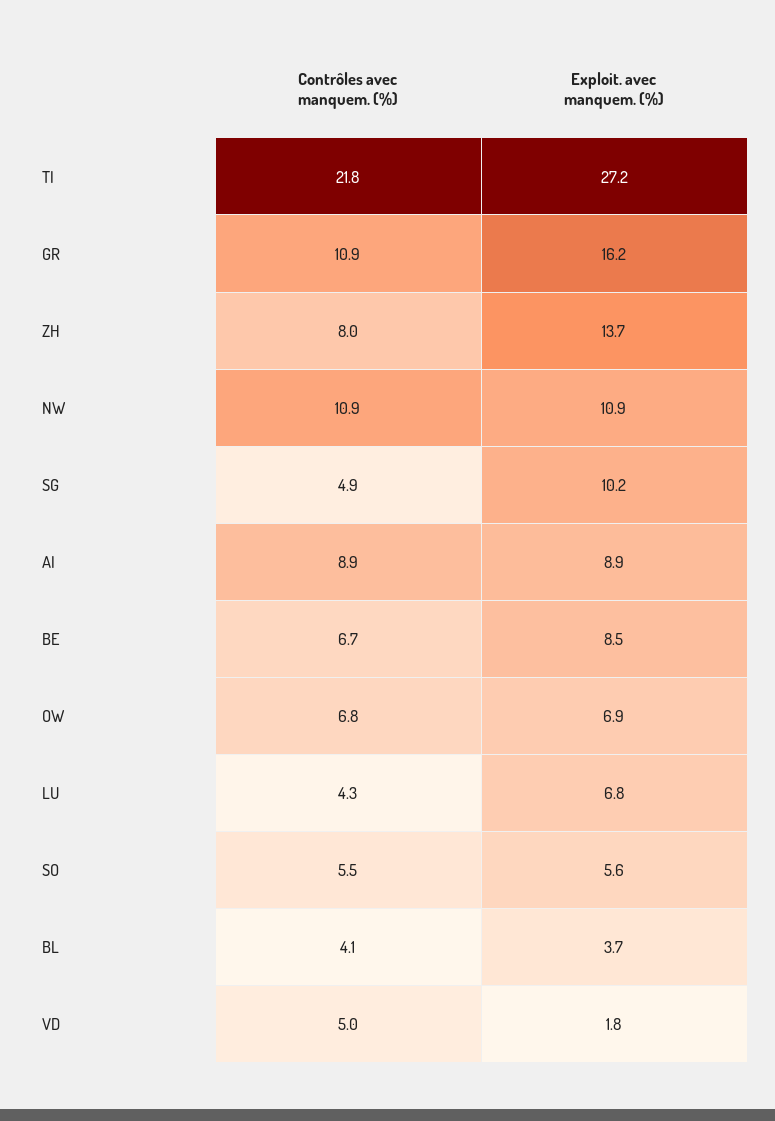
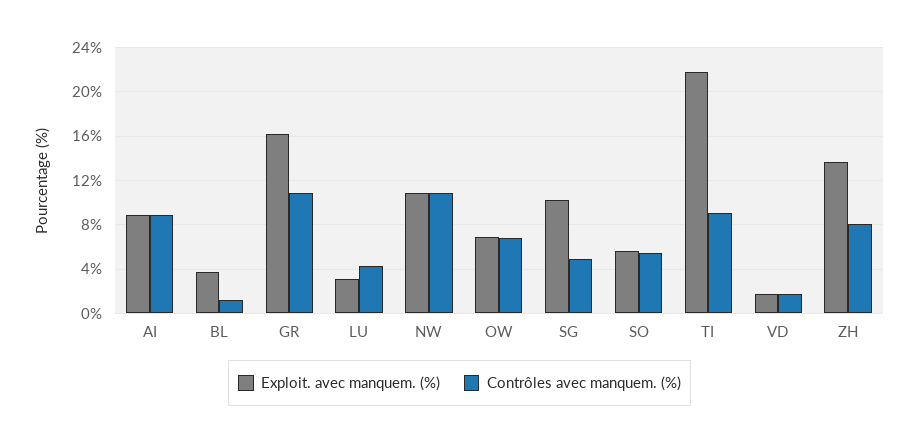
Contrôles avec manquem. (%), TI: 21.8 -> 9
Exploit. avec manquem. (%), TI: 27.2 -> 22
Contrôles avec manquem. (%), BE: 6.7 -> none
Exploit. avec manquem. (%), BE: 8.5 -> none
Exploit. avec manquem. (%), LU: 6.8 -> 3
Contrôles avec manquem. (%), BL: 4.1 -> 1
Contrôles avec manquem. (%), VD: 5 -> 2

